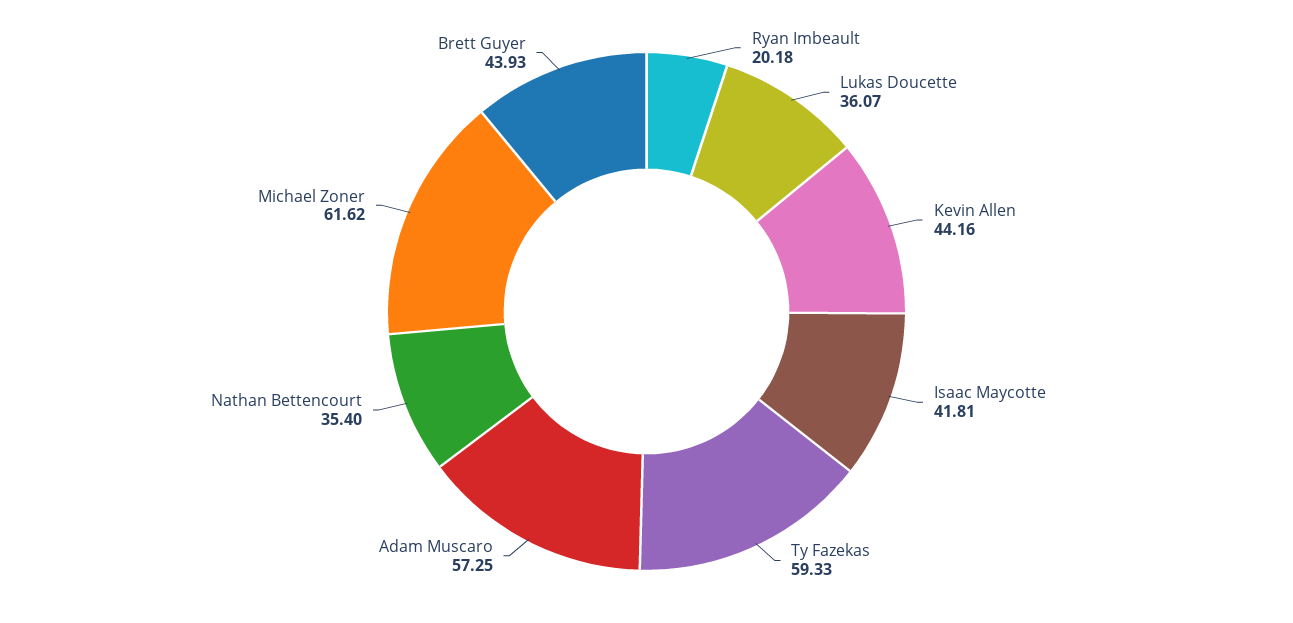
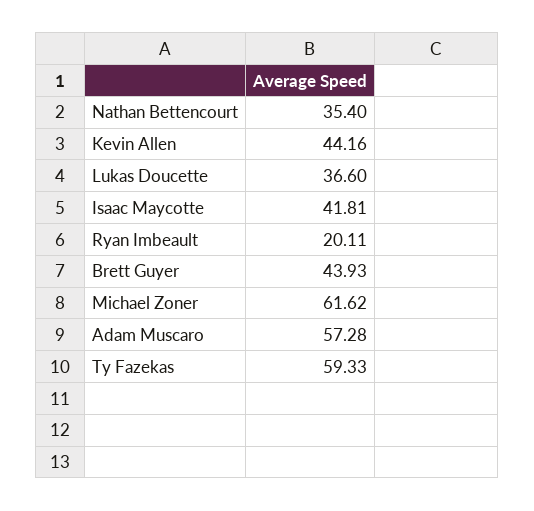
Ryan Imbeault: 20.18 -> 20.11
Lukas Doucette: 36.07 -> 36.6
Adam Muscaro: 57.25 -> 57.28

